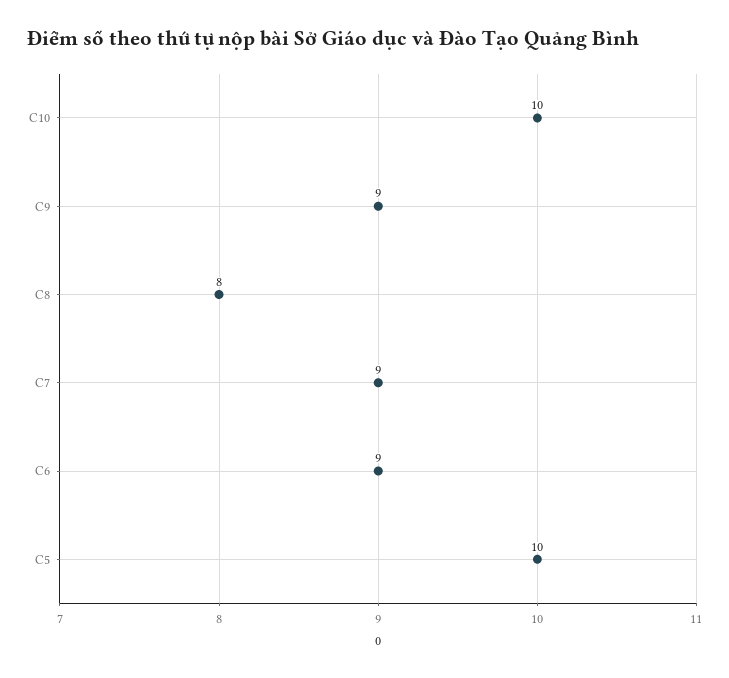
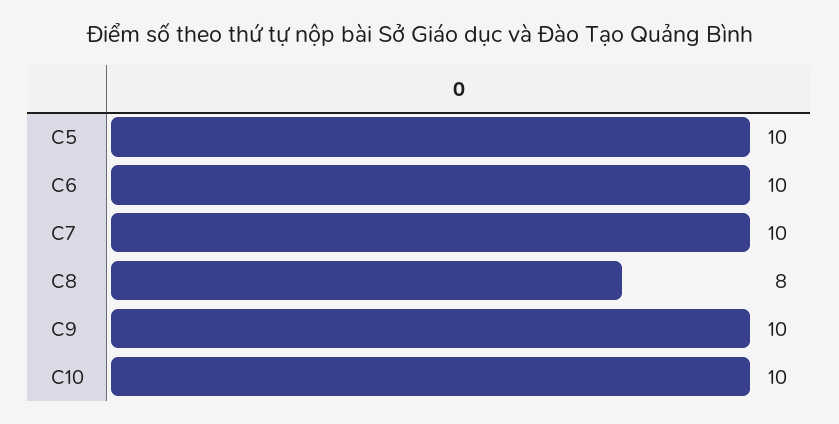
C9: 9 -> 10
C7: 9 -> 10
C6: 9 -> 10

